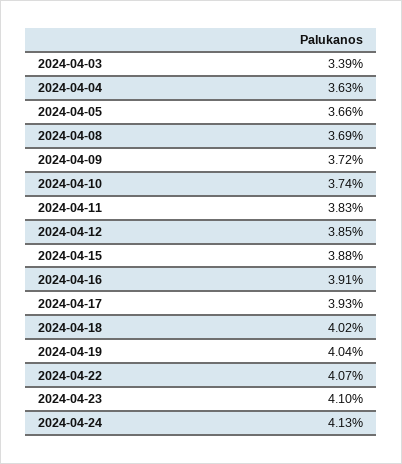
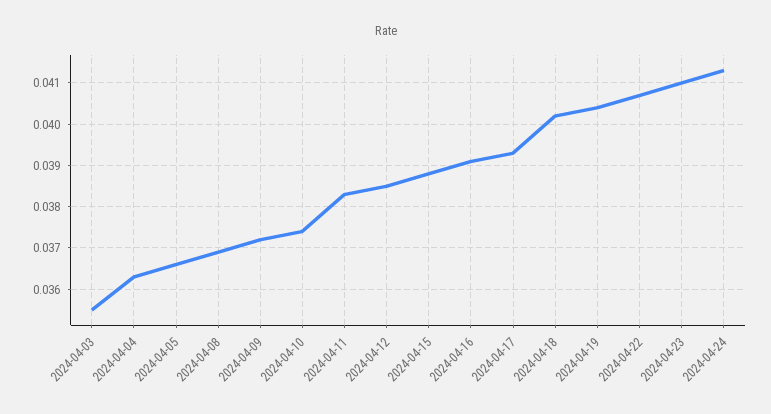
2024-04-03: 0.0339 -> 0.0355

